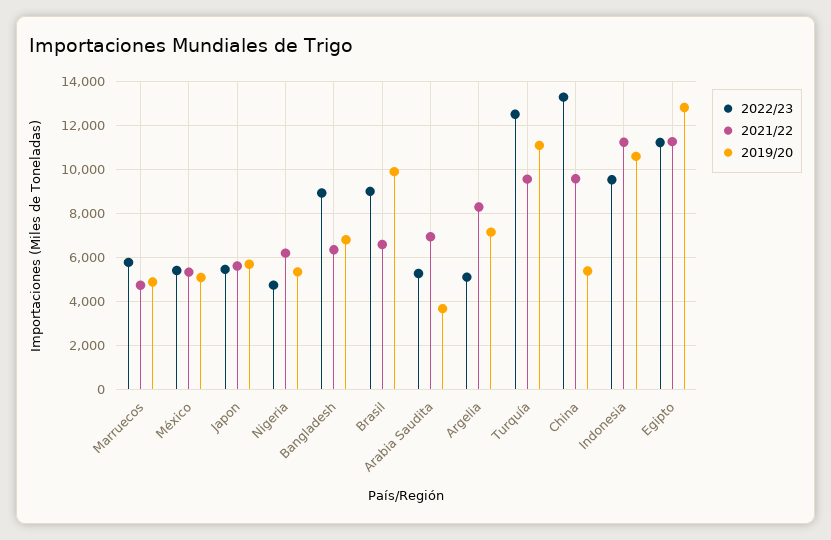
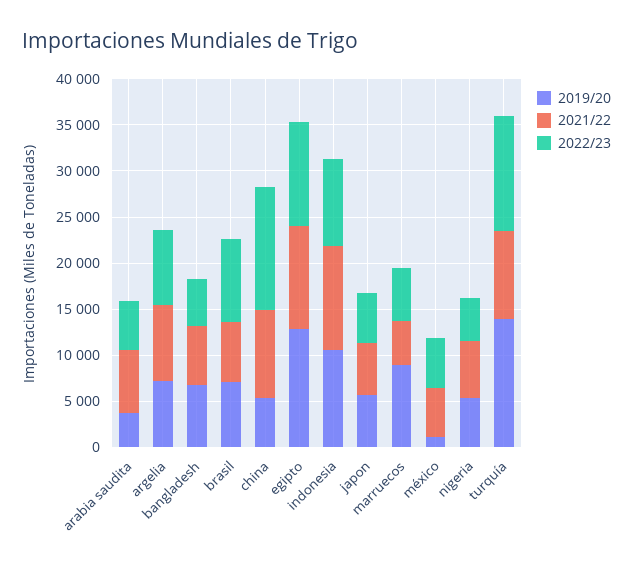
2019/20, Marruecos: 5000 -> 9000
2019/20, México: 5000 -> 1000
2022/23, Bangladesh: 9000 -> 5000
2019/20, Brasil: 10000 -> 7000
2022/23, Argelia: 5000 -> 8000
2019/20, Turquía: 11000 -> 14000

